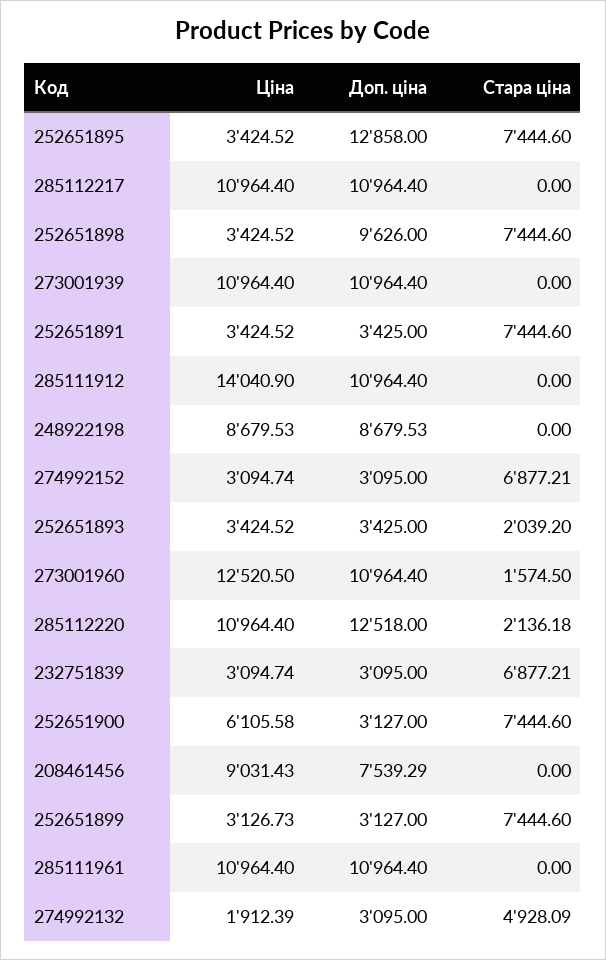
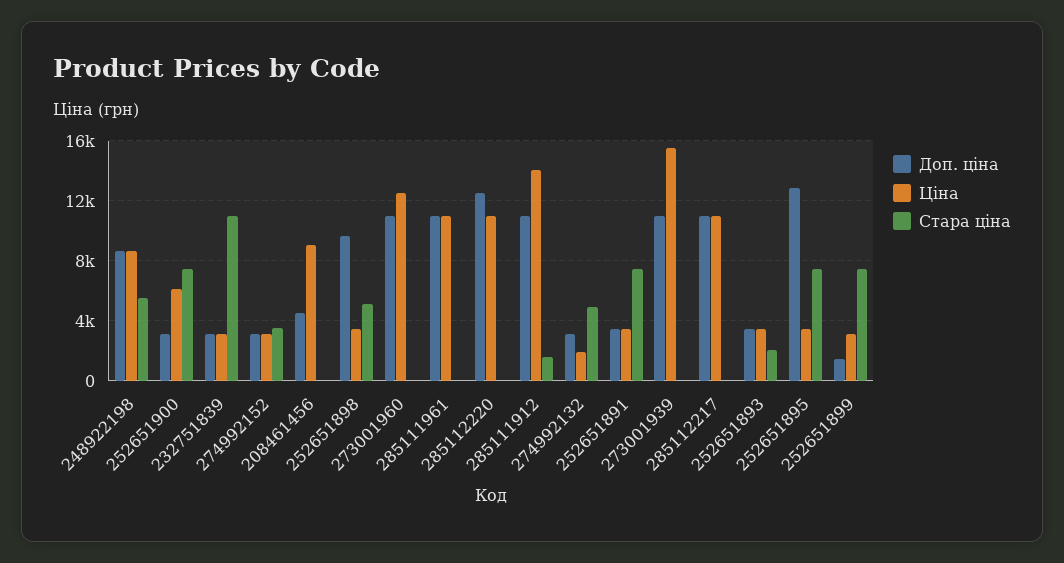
Стара ціна, 252651898: 7444.6 -> 5000
Ціна, 273001939: 10964.4 -> 15500
Стара ціна, 285111912: 0 -> 1500
Стара ціна, 248922198: 0 -> 5500
Стара ціна, 274992152: 6877.21 -> 3500
Стара ціна, 273001960: 1574.5 -> 0
Стара ціна, 285112220: 2136.18 -> 0
Стара ціна, 232751839: 6877.21 -> 11000
Доп. ціна, 208461456: 7539.29 -> 4500
Доп. ціна, 252651899: 3127 -> 1500

